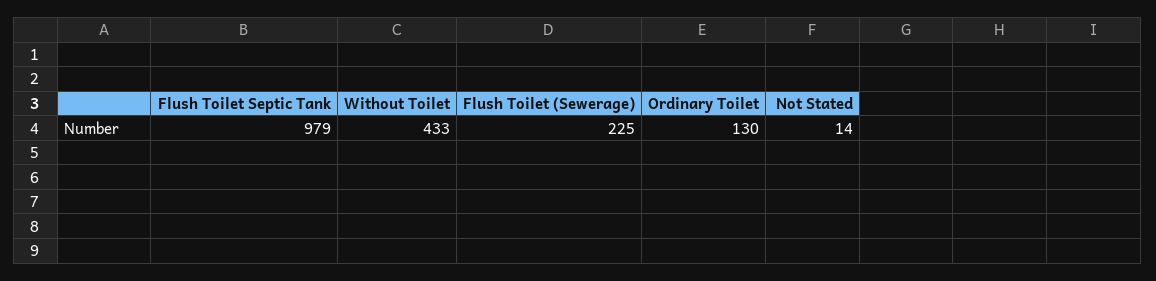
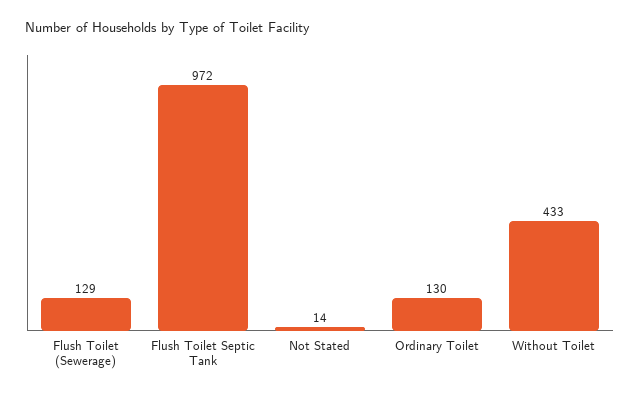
Flush Toilet Septic Tank: 979 -> 972
Flush Toilet (Sewerage): 225 -> 129

